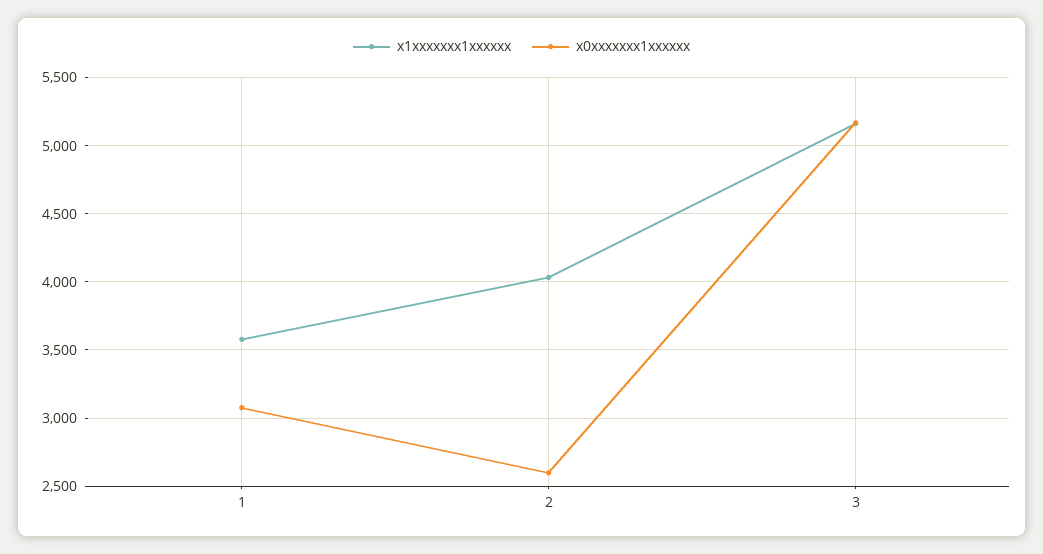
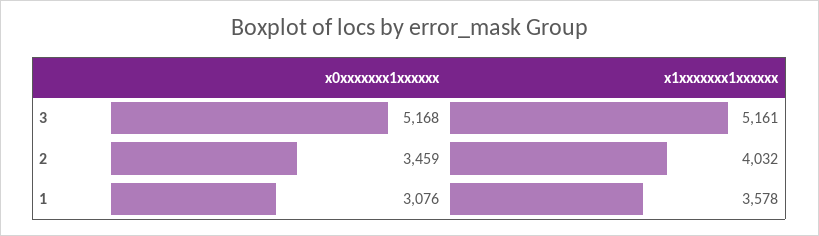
x0xxxxxxx1xxxxxx, 2: 2600 -> 3459

